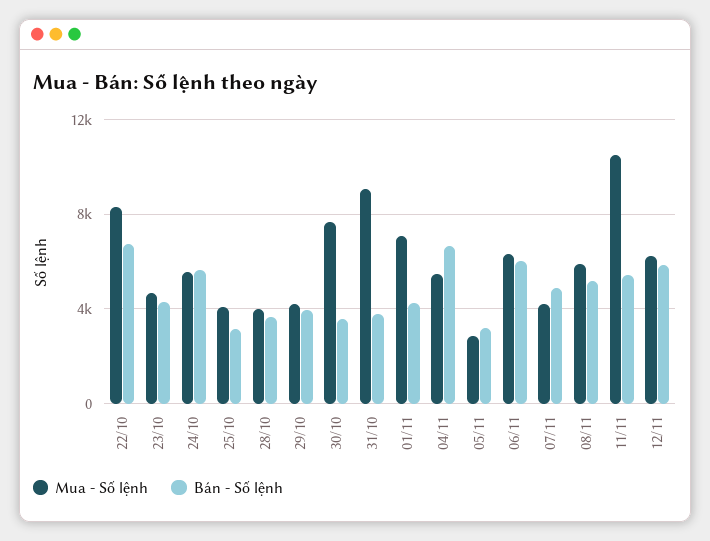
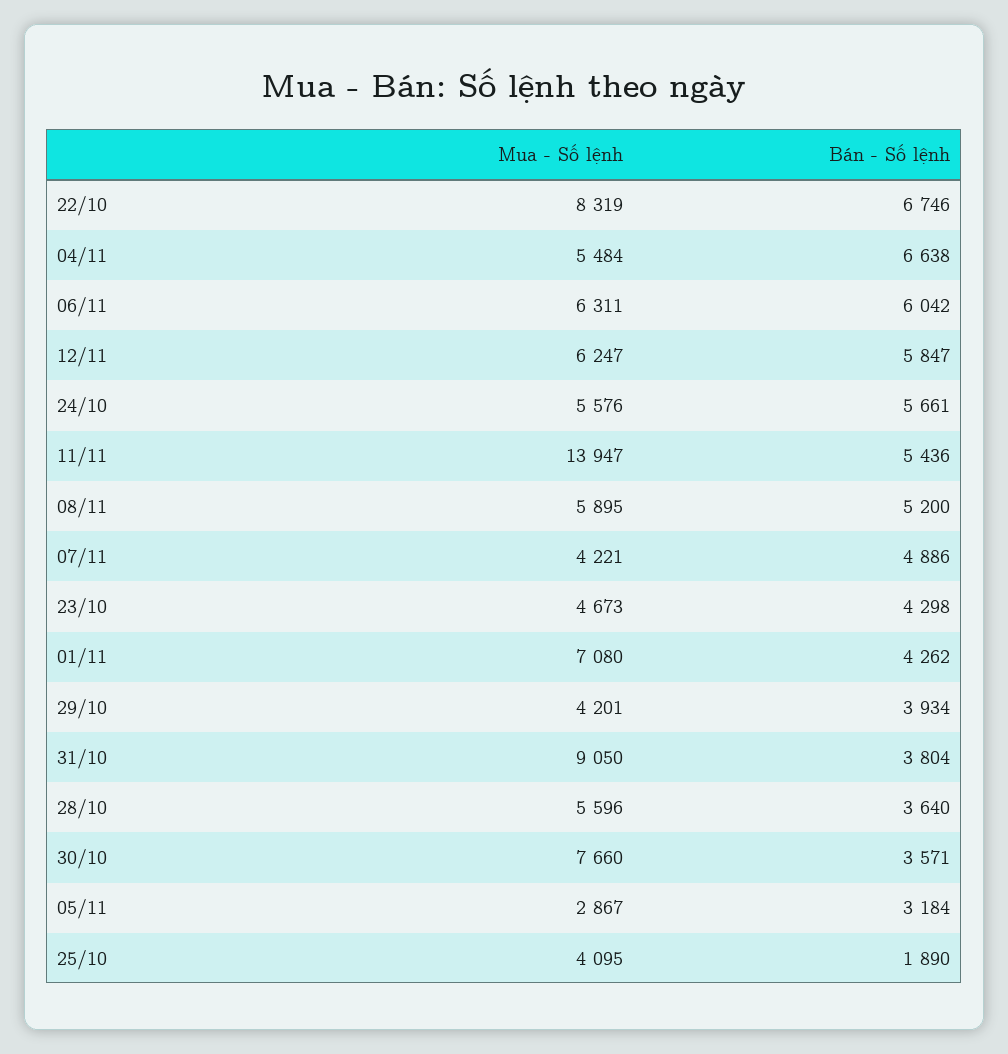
Bán - Số lệnh, 25/10: 3000 -> 1890
Mua - Số lệnh, 28/10: 4000 -> 5596
Mua - Số lệnh, 11/11: 10500 -> 13947

